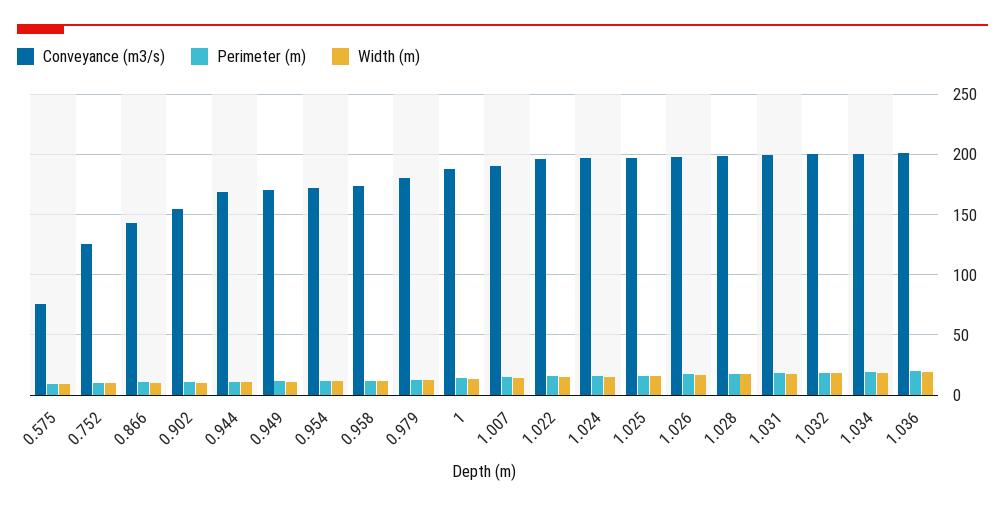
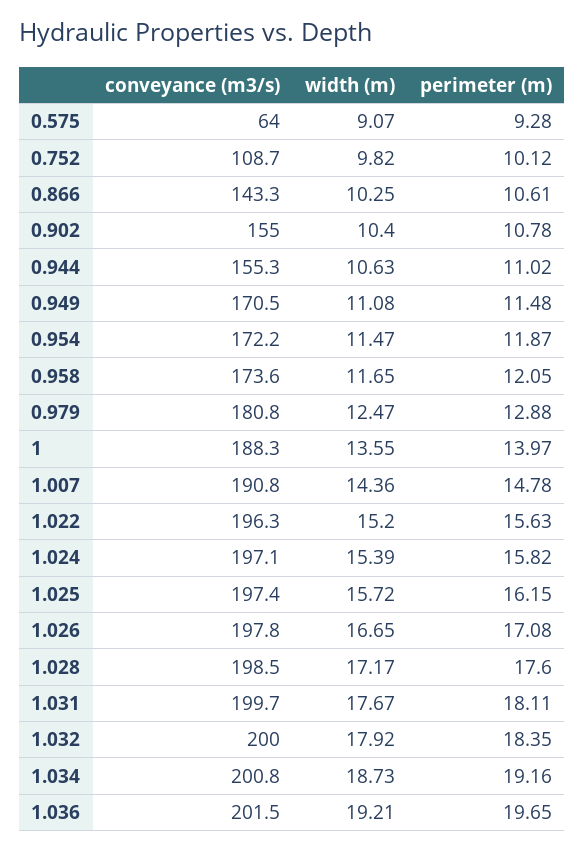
Conveyance (m3/s), 0.575: 75 -> 64
Conveyance (m3/s), 0.752: 125 -> 108.7
Conveyance (m3/s), 0.944: 170 -> 155.3

